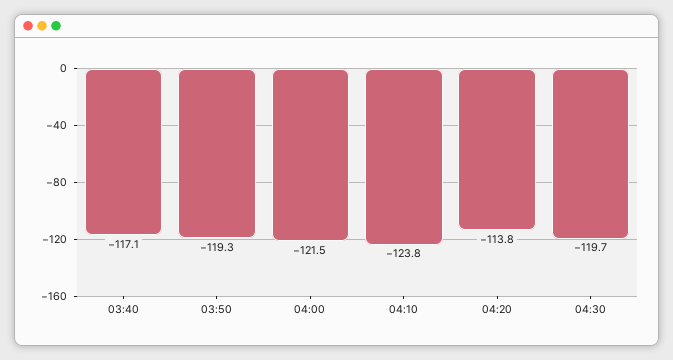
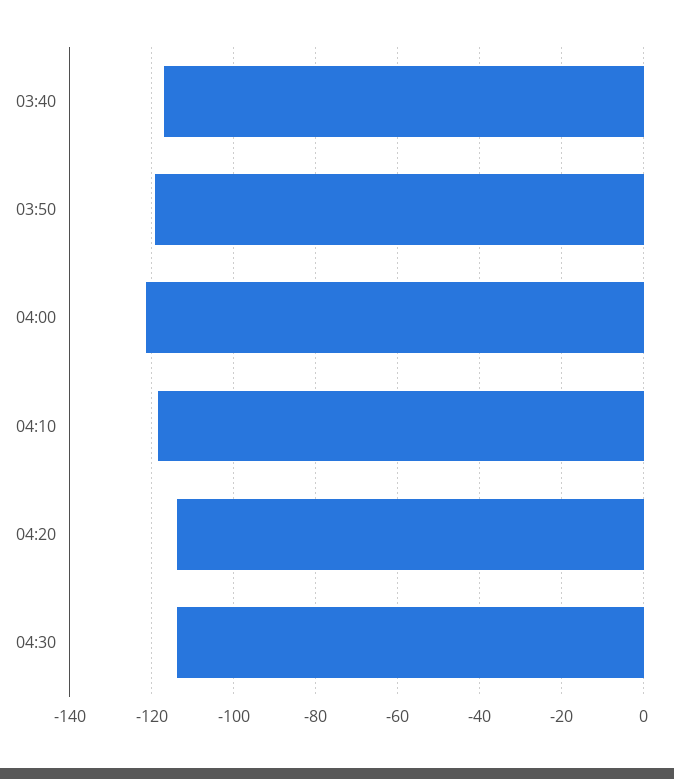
04:10: -123.8 -> -118
04:30: -119.7 -> -114

